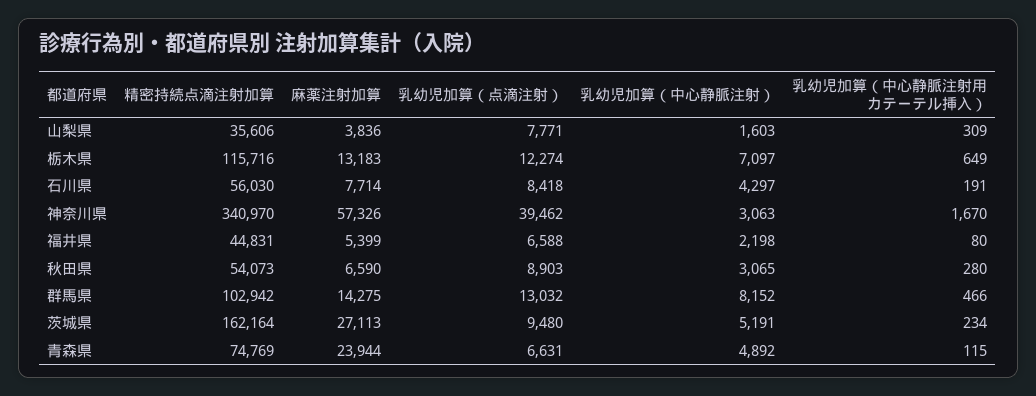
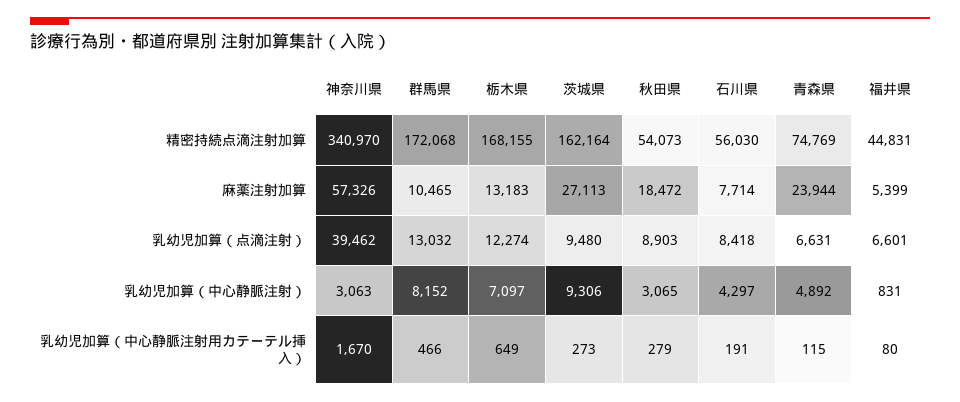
精密持続点滴注射加算, 山梨県: 35606 -> none
麻薬注射加算, 山梨県: 3836 -> none
乳幼児加算（点滴注射）, 山梨県: 7771 -> none
乳幼児加算（中心静脈注射）, 山梨県: 1603 -> none
乳幼児加算（中心静脈注射用カテーテル挿入）, 山梨県: 309 -> none
精密持続点滴注射加算, 栃木県: 115716 -> 168155
乳幼児加算（点滴注射）, 福井県: 6588 -> 6601
乳幼児加算（中心静脈注射）, 福井県: 2198 -> 831
麻薬注射加算, 秋田県: 6590 -> 18472
乳幼児加算（中心静脈注射用カテーテル挿入）, 秋田県: 280 -> 279
精密持続点滴注射加算, 群馬県: 102942 -> 172068
麻薬注射加算, 群馬県: 14275 -> 10465
乳幼児加算（中心静脈注射）, 茨城県: 5191 -> 9306
乳幼児加算（中心静脈注射用カテーテル挿入）, 茨城県: 234 -> 273

